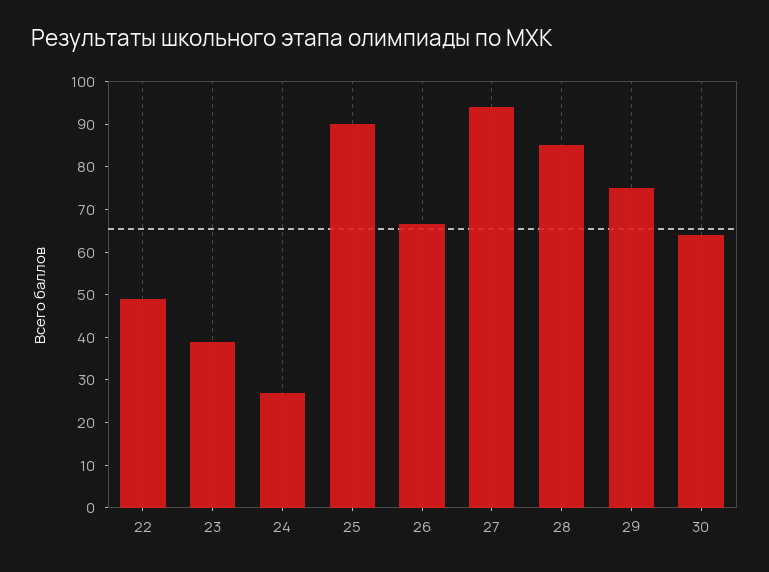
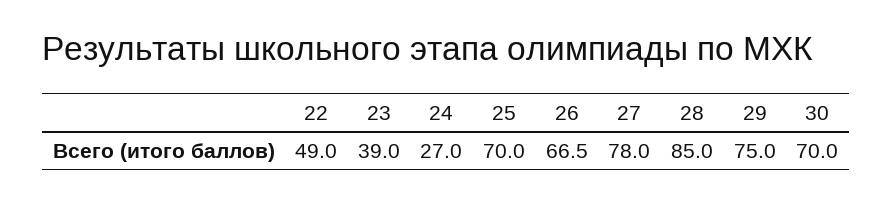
25: 90 -> 70
27: 94 -> 78
30: 64 -> 70

